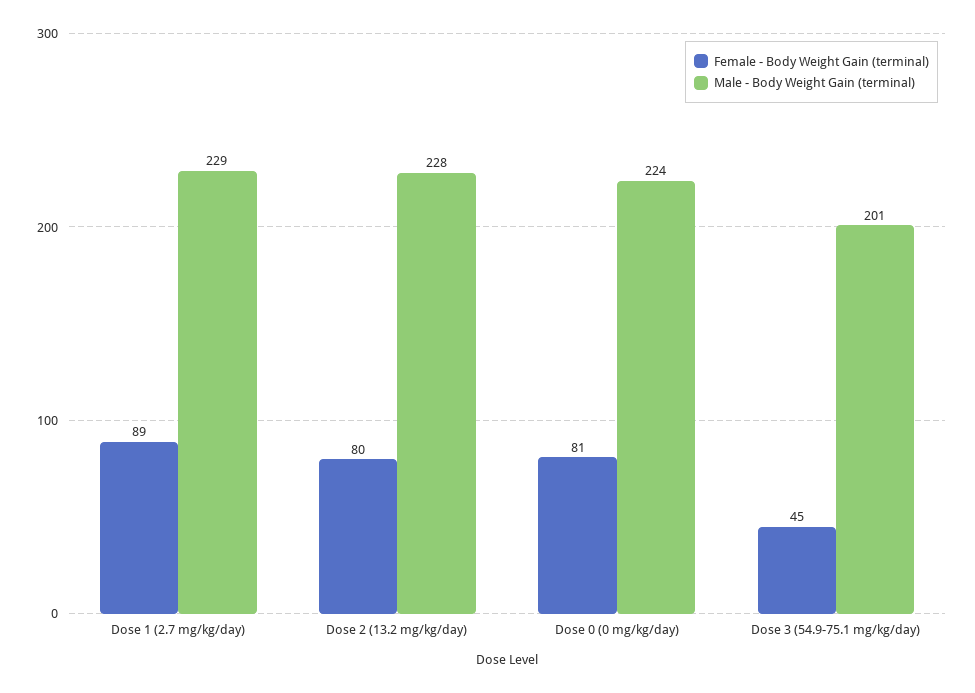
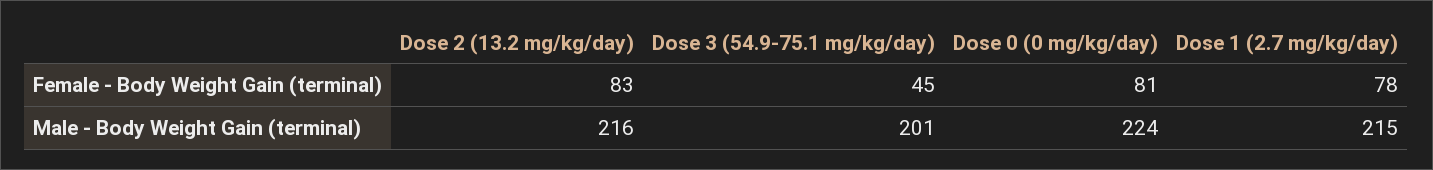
Female - Body Weight Gain (terminal), Dose 1 (2.7 mg/kg/day): 89 -> 78
Male - Body Weight Gain (terminal), Dose 1 (2.7 mg/kg/day): 229 -> 215
Female - Body Weight Gain (terminal), Dose 2 (13.2 mg/kg/day): 80 -> 83
Male - Body Weight Gain (terminal), Dose 2 (13.2 mg/kg/day): 228 -> 216

